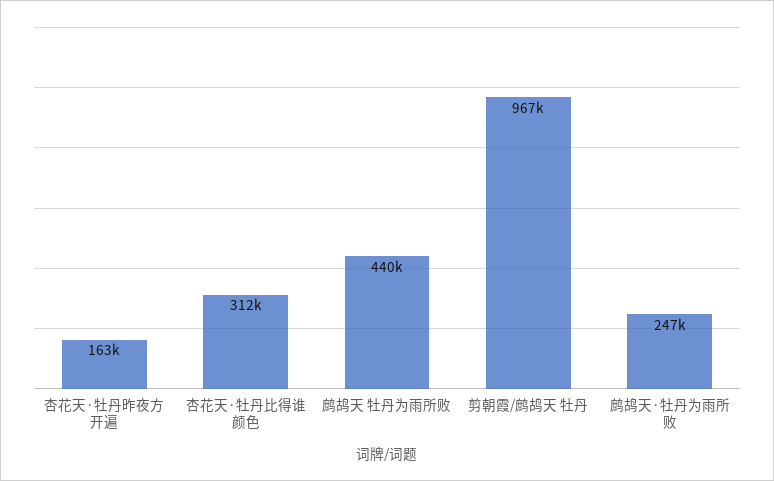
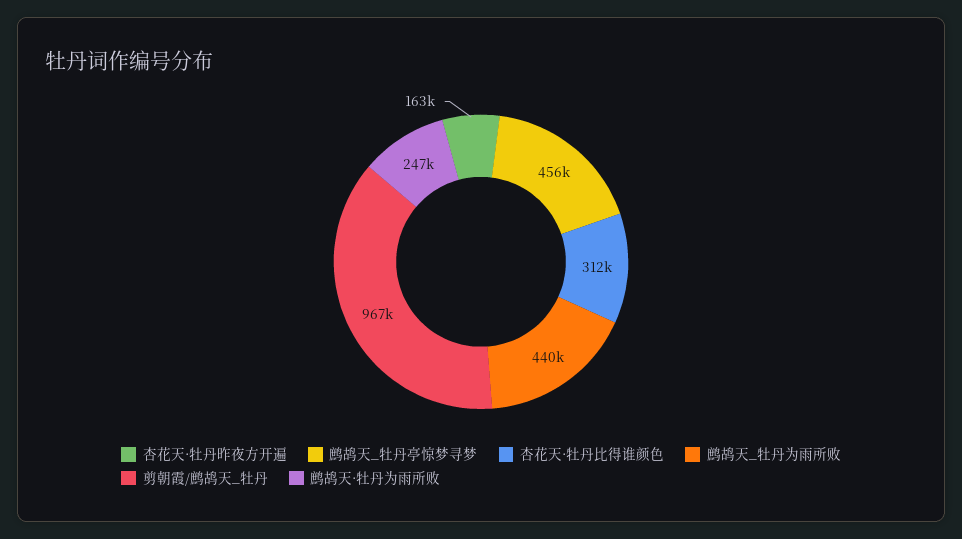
鹧鸪天_牡丹亭惊梦寻梦: none -> 456000

